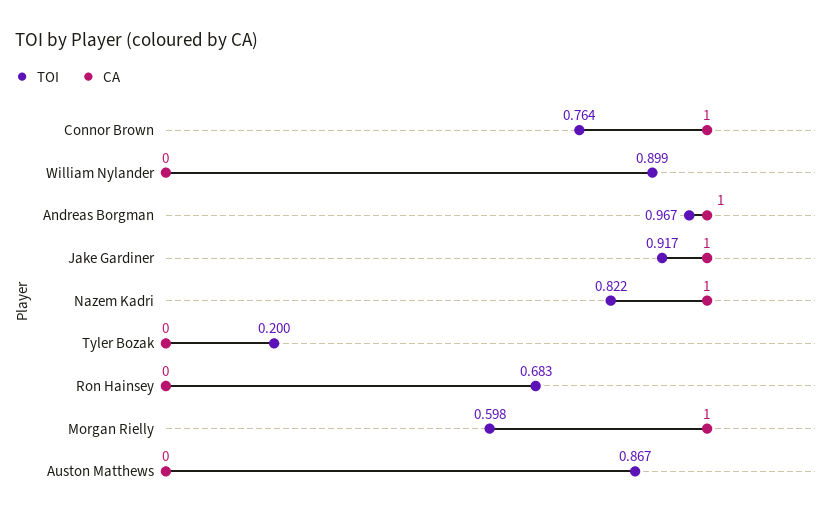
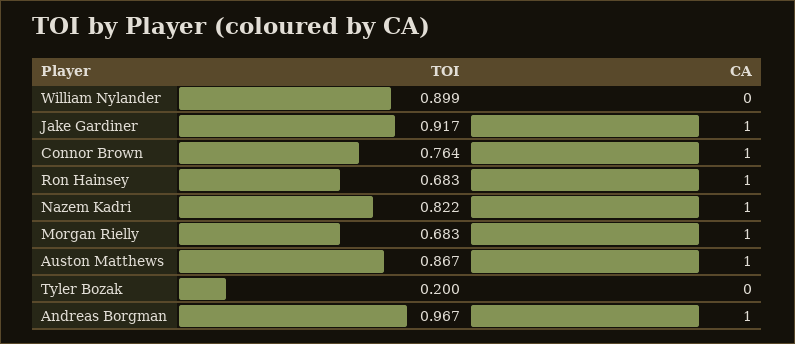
CA, Ron Hainsey: 0 -> 1
TOI, Morgan Rielly: 0.598 -> 0.683
CA, Auston Matthews: 0 -> 1

